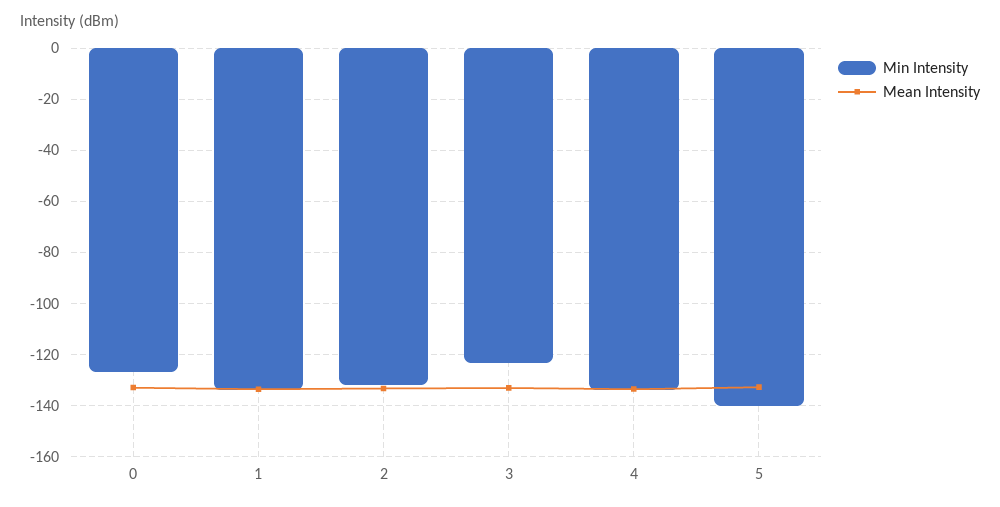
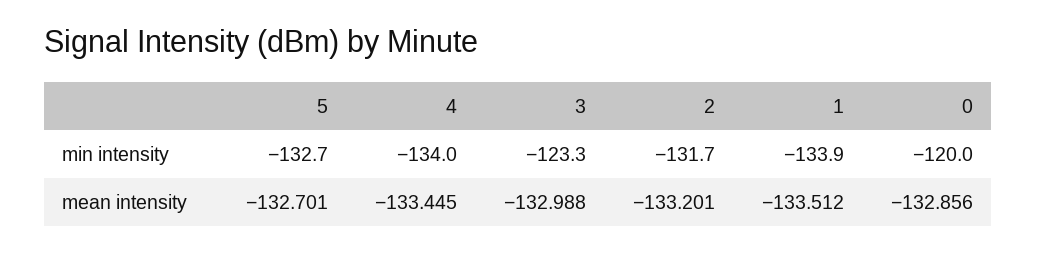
Min Intensity, 0: -127.5 -> -120
Min Intensity, 5: -140 -> -132.7

